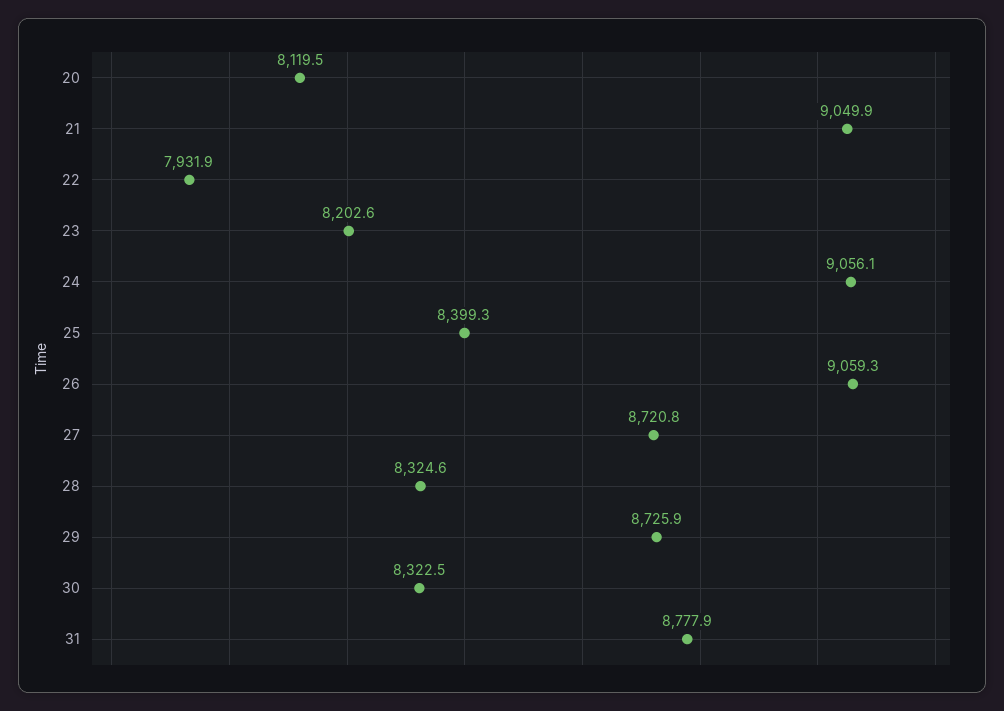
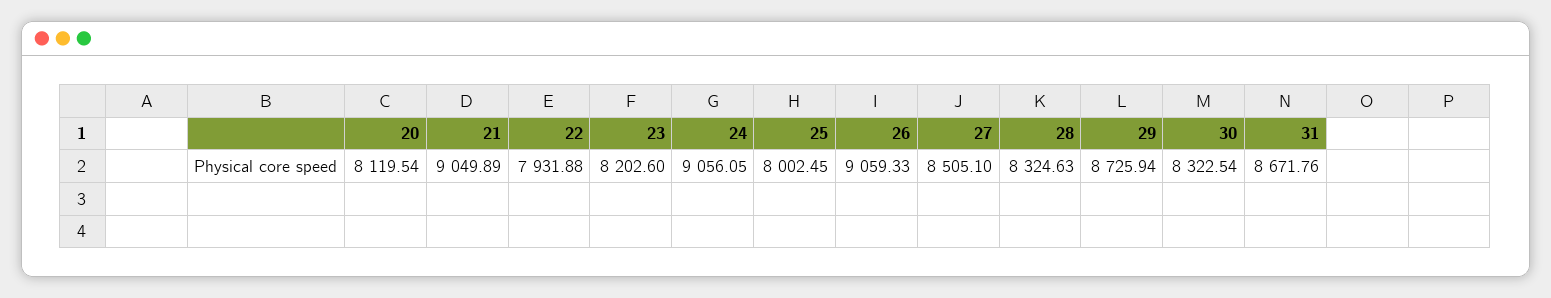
25: 8399.3 -> 8002.45
27: 8720.8 -> 8505.1
31: 8777.9 -> 8671.76

